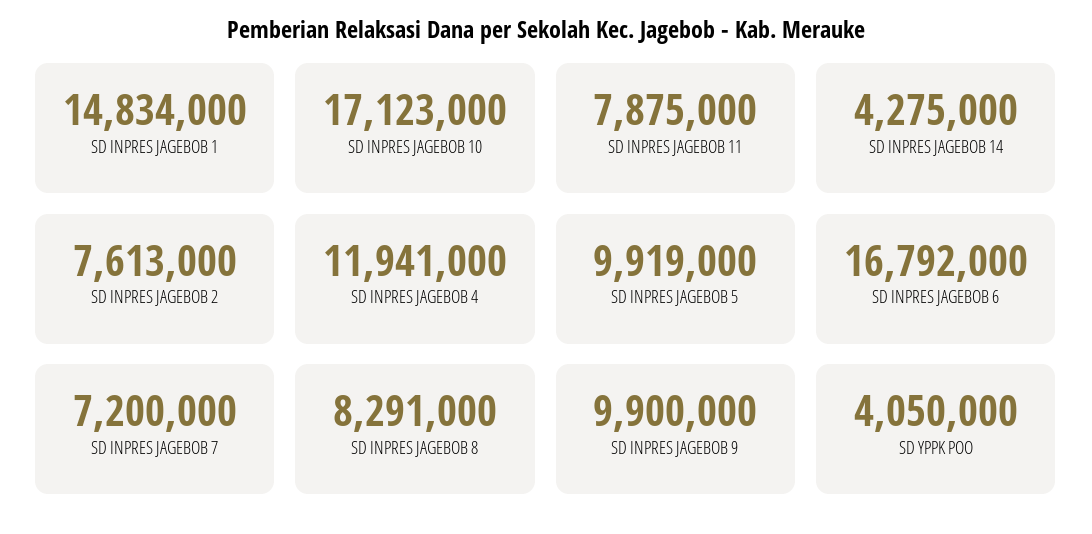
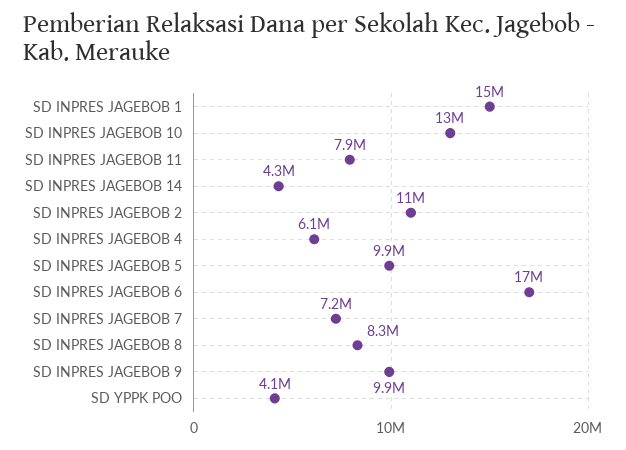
SD INPRES JAGEBOB 10: 17123000 -> 13000000
SD INPRES JAGEBOB 2: 7613000 -> 11000000
SD INPRES JAGEBOB 4: 11941000 -> 6100000

